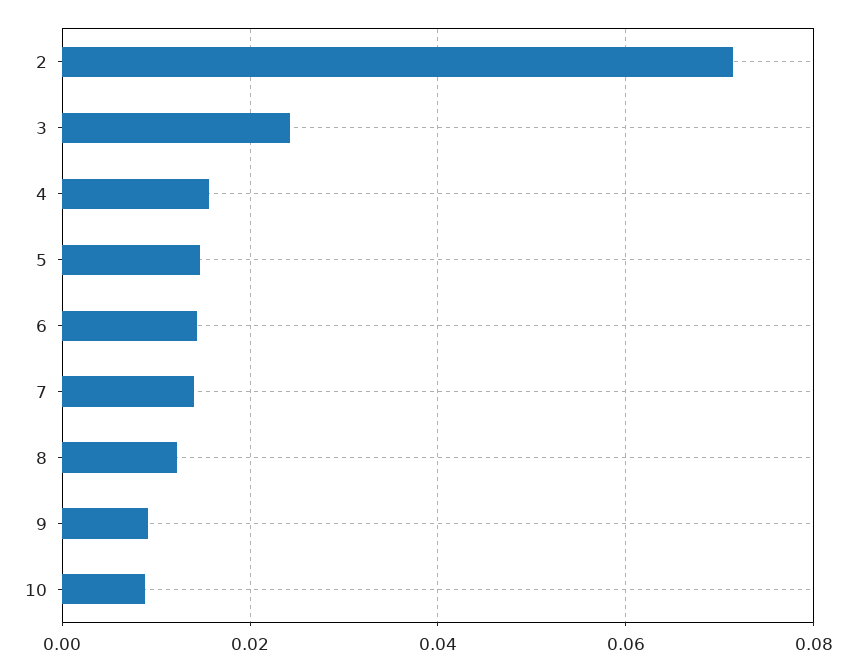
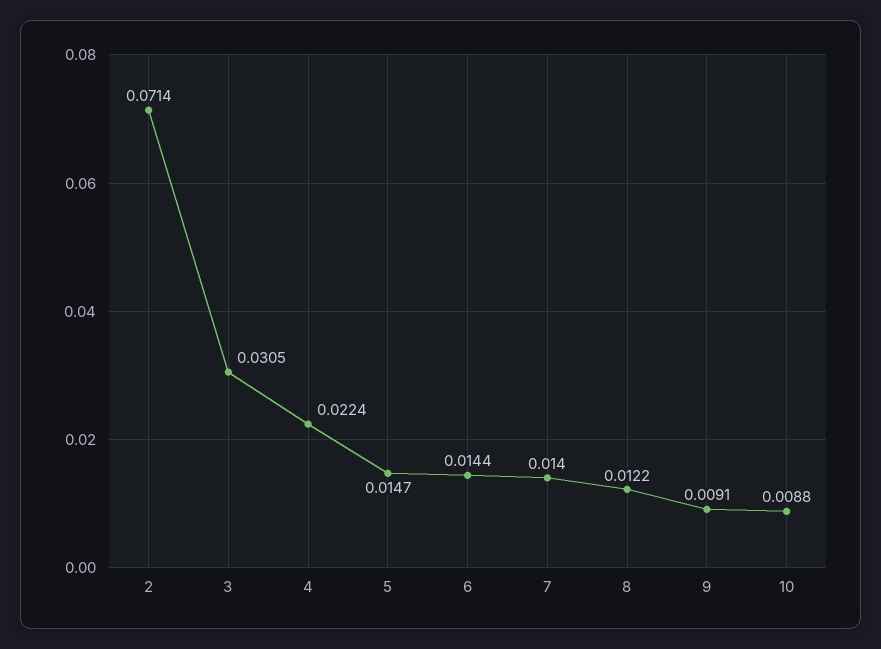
3: 0.024 -> 0.0305
4: 0.016 -> 0.0224

